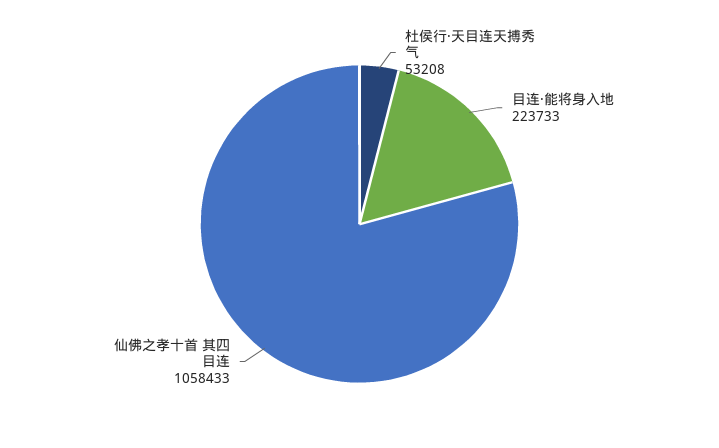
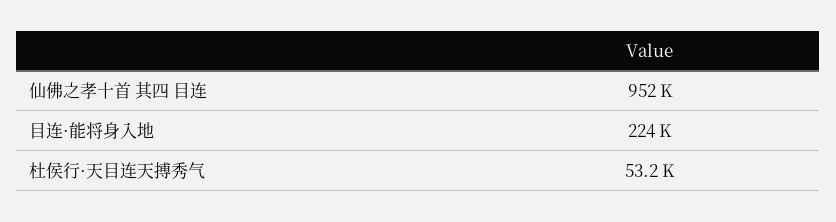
仙佛之孝十首 其四 目连: 1058433 -> 952000

